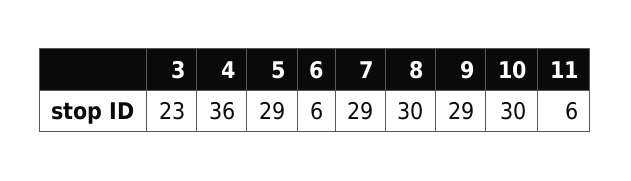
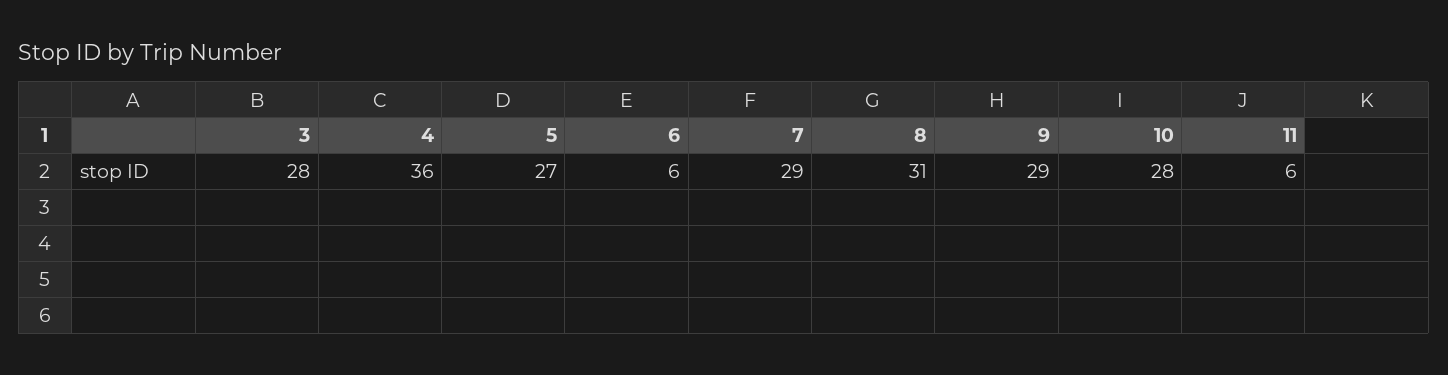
3: 23 -> 28
5: 29 -> 27
8: 30 -> 31
10: 30 -> 28

